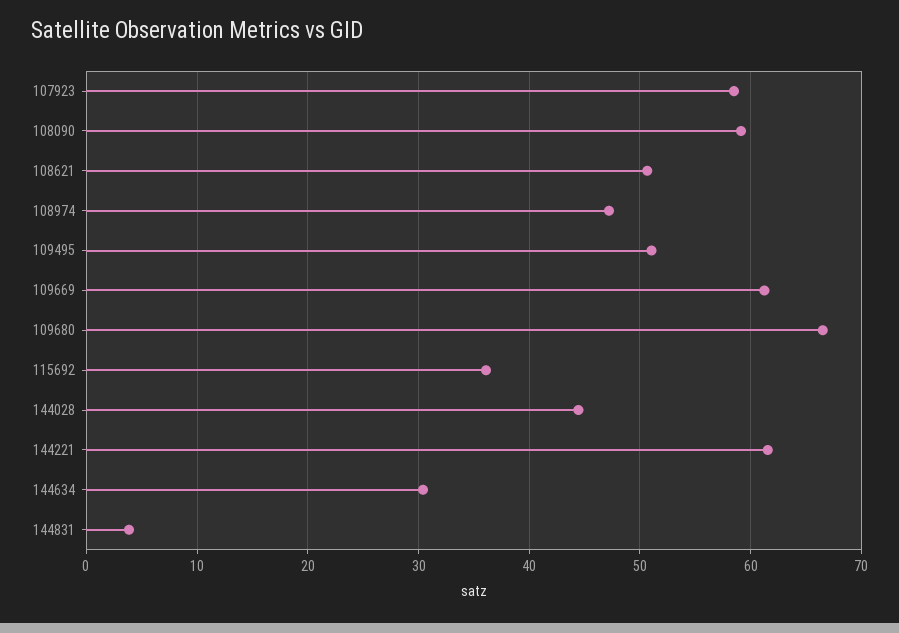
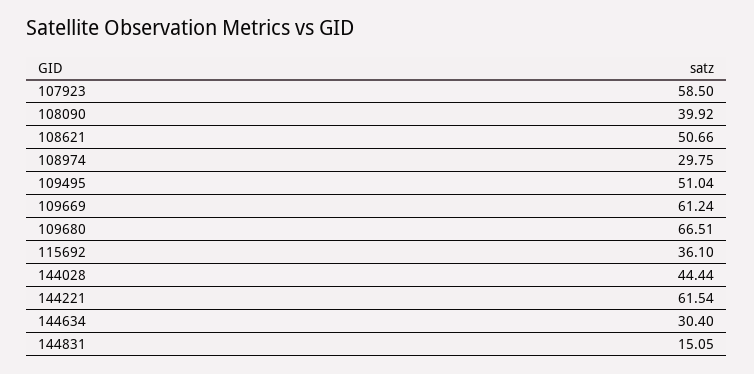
108090: 59 -> 39.92
108974: 47 -> 29.75
144831: 4 -> 15.05

